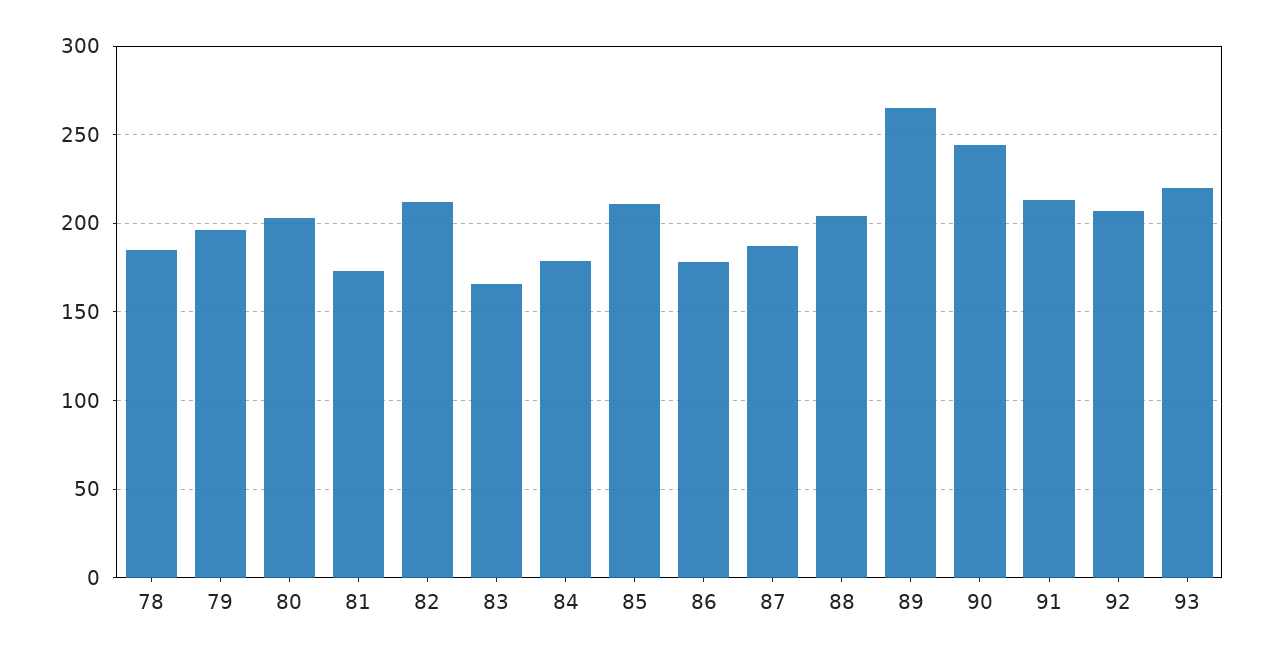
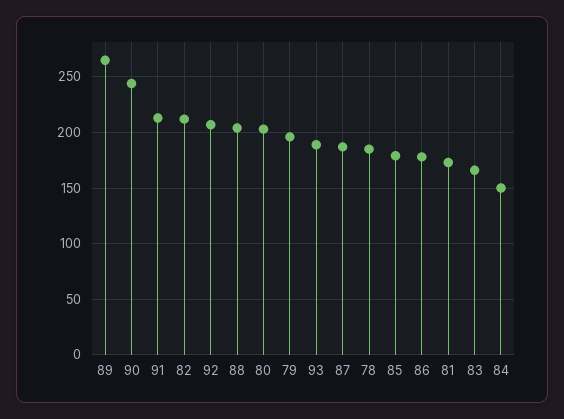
84: 180 -> 150
85: 210 -> 180
93: 220 -> 190

